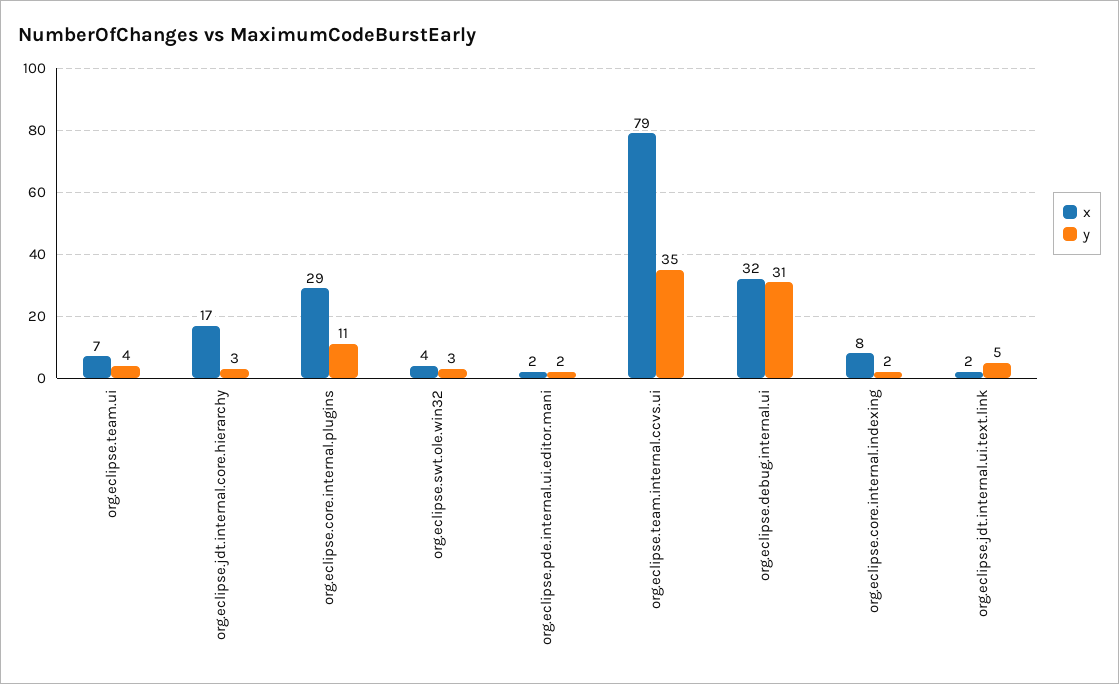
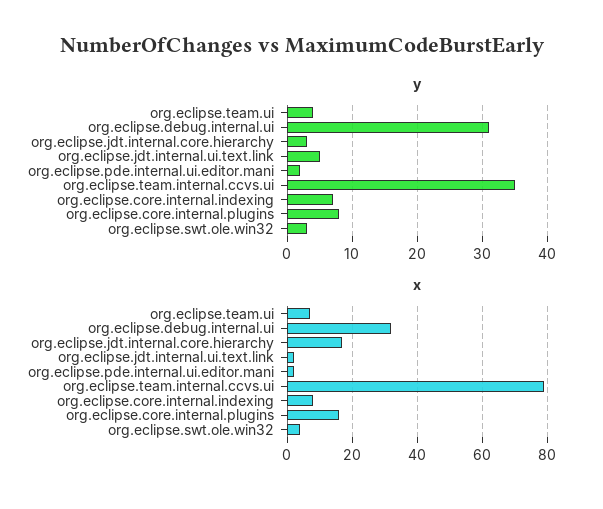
x, org.eclipse.core.internal.plugins: 29 -> 15
y, org.eclipse.core.internal.plugins: 11 -> 8
y, org.eclipse.core.internal.indexing: 2 -> 7

